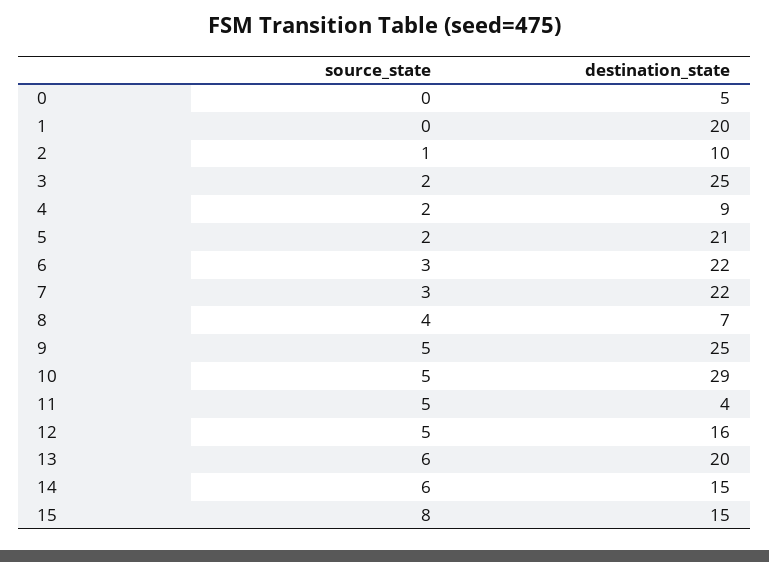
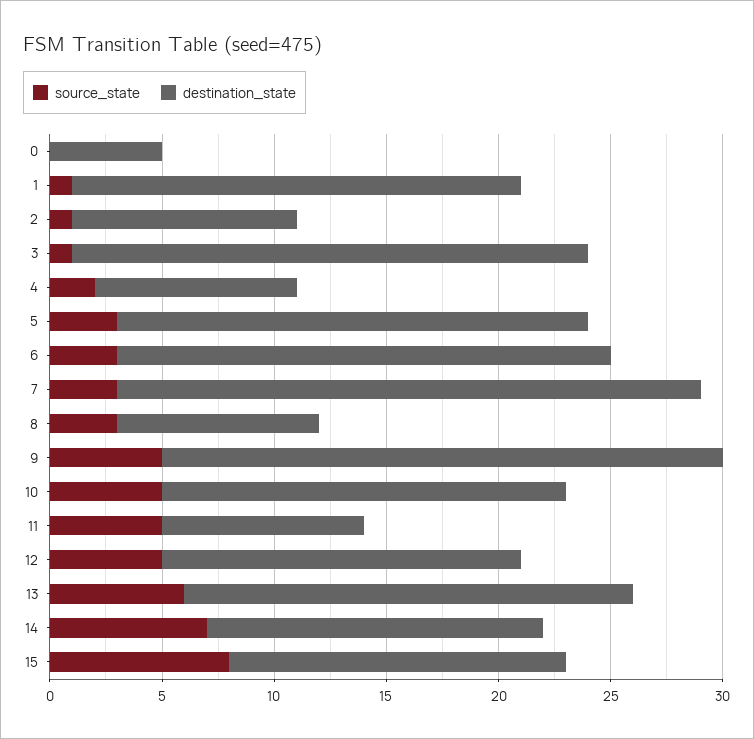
source_state, 1: 0 -> 1
source_state, 3: 2 -> 1
destination_state, 3: 25 -> 23
source_state, 5: 2 -> 3
destination_state, 7: 22 -> 26
source_state, 8: 4 -> 3
destination_state, 8: 7 -> 9
destination_state, 10: 29 -> 18
destination_state, 11: 4 -> 9
source_state, 14: 6 -> 7

